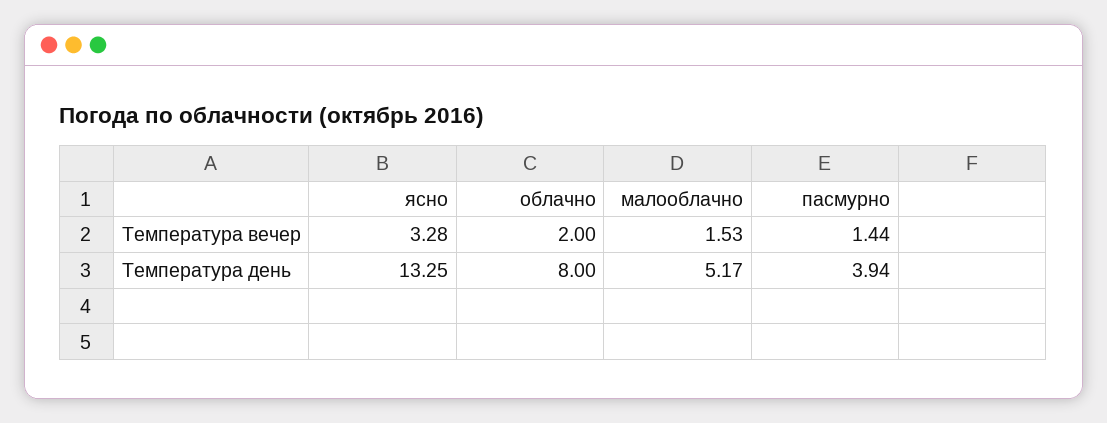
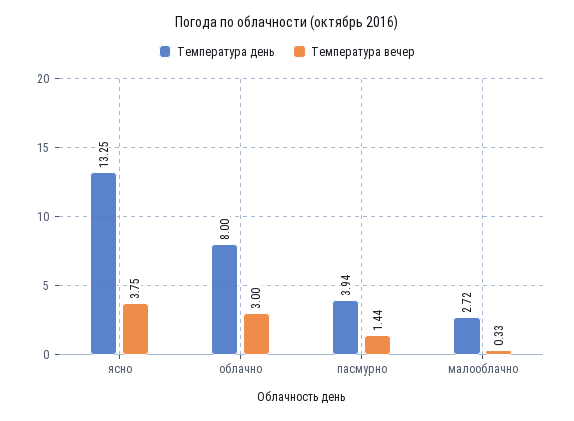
Температура вечер, ясно: 3.28 -> 3.75
Температура вечер, облачно: 2 -> 3
Температура вечер, малооблачно: 1.53 -> 0.33
Температура день, малооблачно: 5.17 -> 2.72

